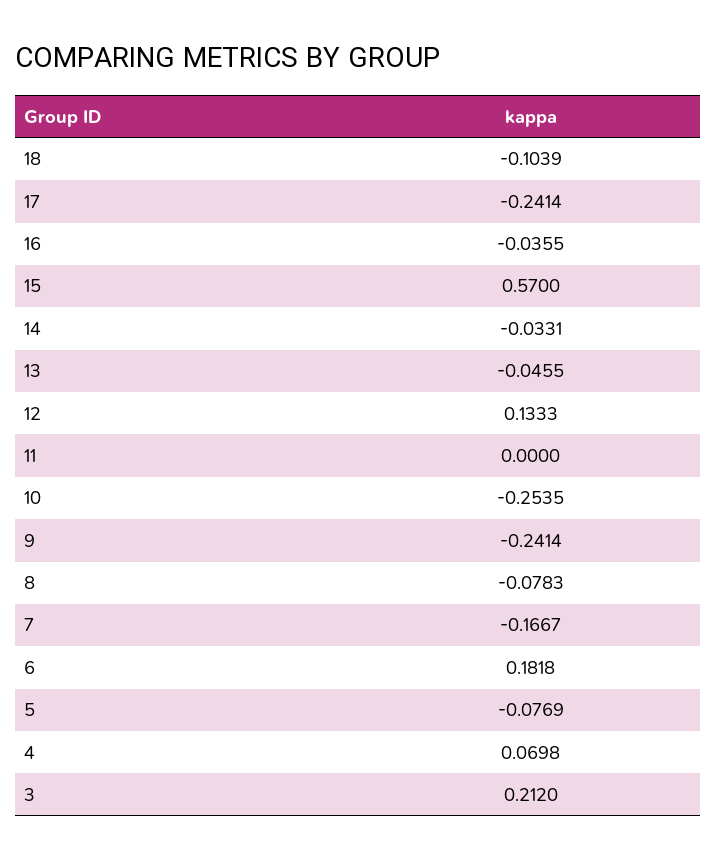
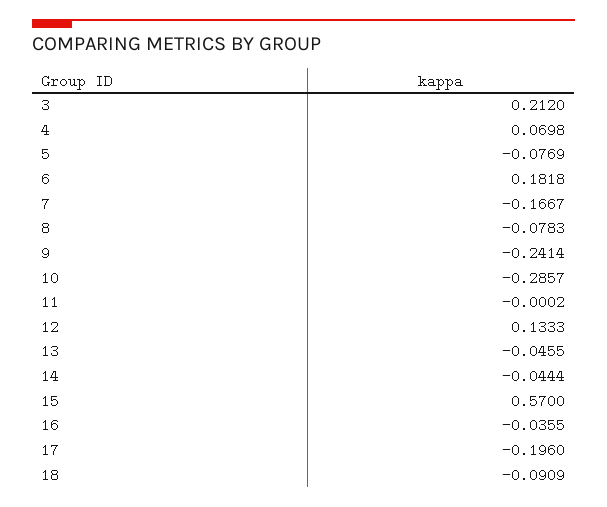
18: -0.1039 -> -0.0909
17: -0.2414 -> -0.196
14: -0.0331 -> -0.0444
11: 0 -> -0.0002
10: -0.2535 -> -0.2857

